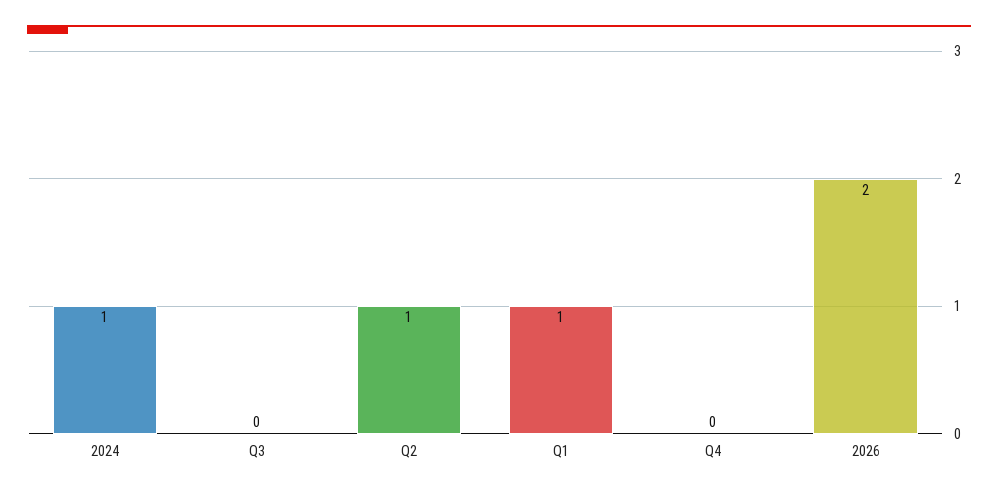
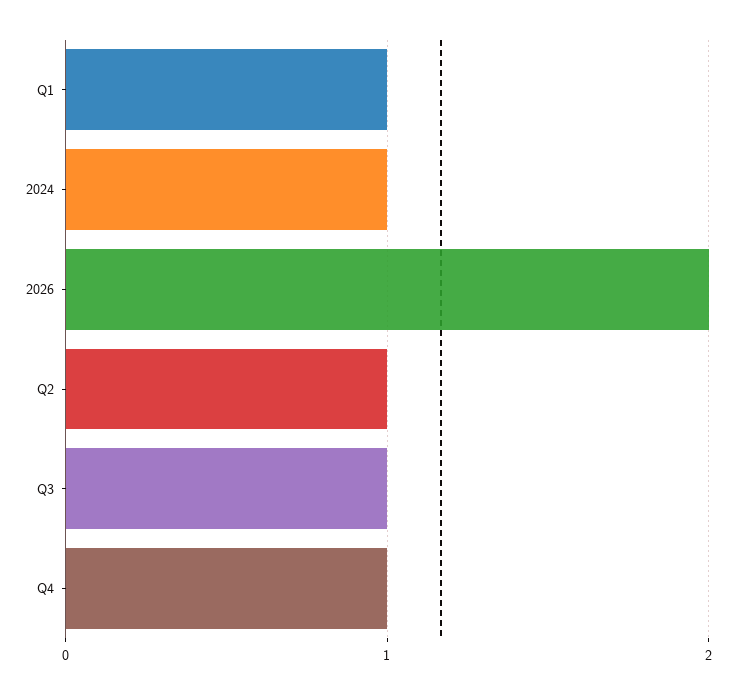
Q3: 0 -> 1
Q4: 0 -> 1

